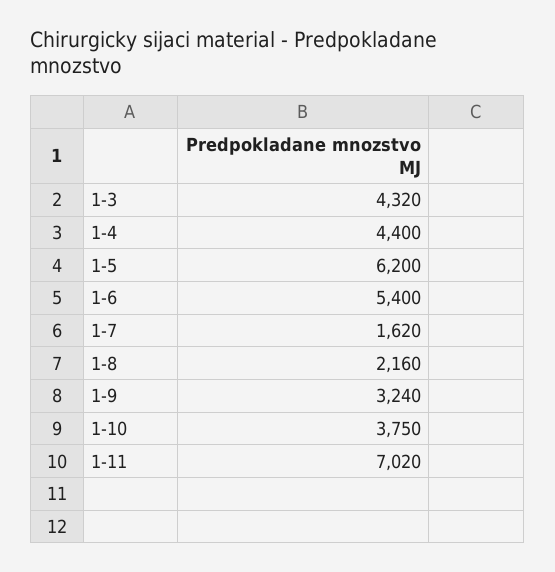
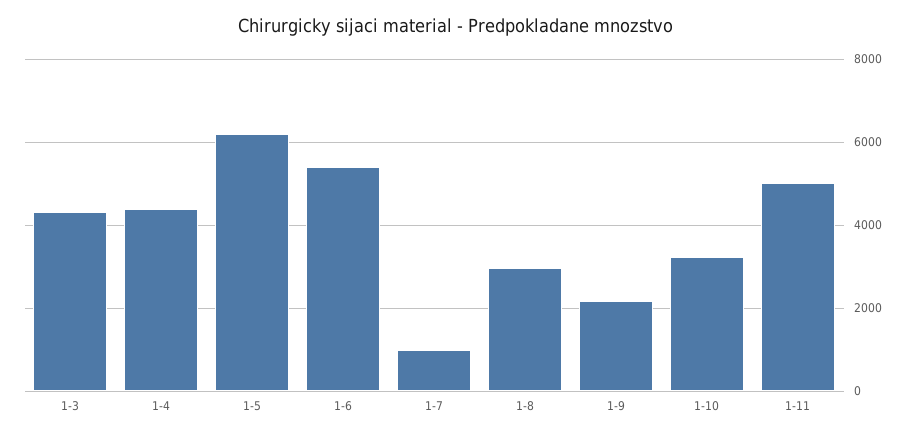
1-7: 1620 -> 1000
1-8: 2160 -> 3000
1-9: 3240 -> 2200
1-10: 3750 -> 3200
1-11: 7020 -> 5000

